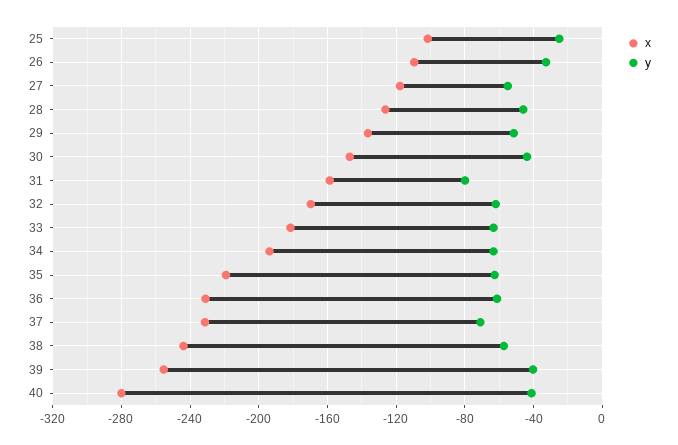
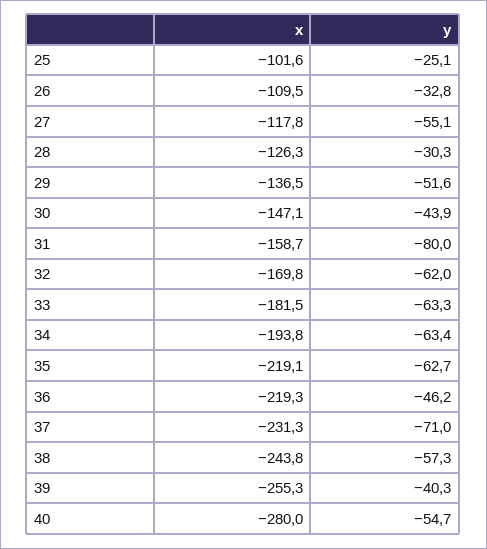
y, 28: -45 -> -30.3
x, 36: -230 -> -219.3
y, 36: -60 -> -46.2
y, 40: -40 -> -54.7

